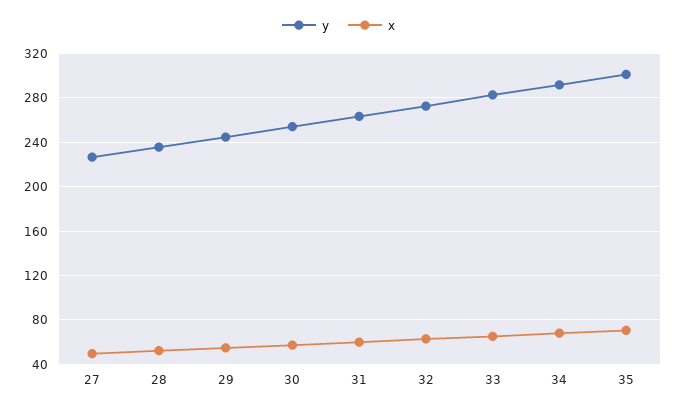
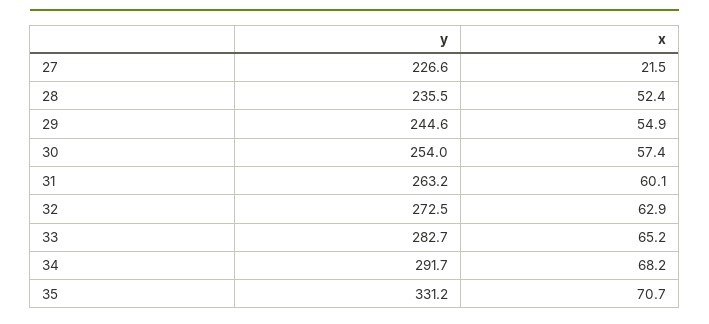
x, 27: 50 -> 21.5
y, 35: 300 -> 331.2

